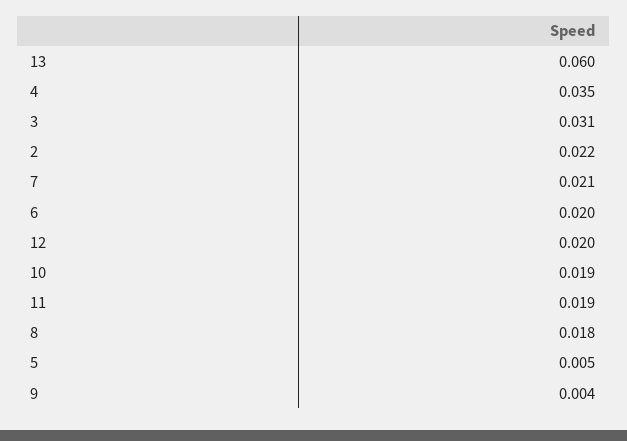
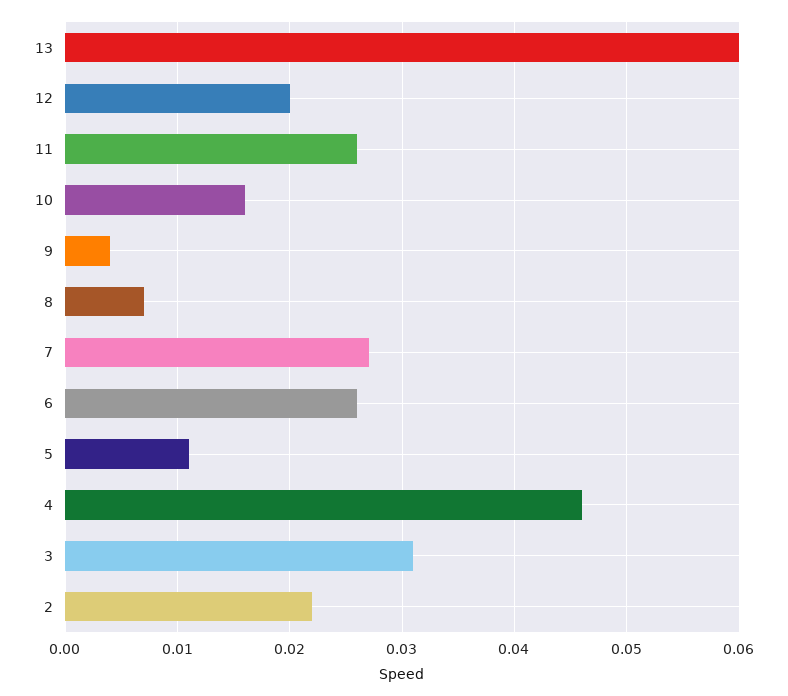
4: 0.035 -> 0.046
7: 0.021 -> 0.027
6: 0.02 -> 0.026
10: 0.019 -> 0.016
11: 0.019 -> 0.026
8: 0.018 -> 0.007
5: 0.005 -> 0.011

